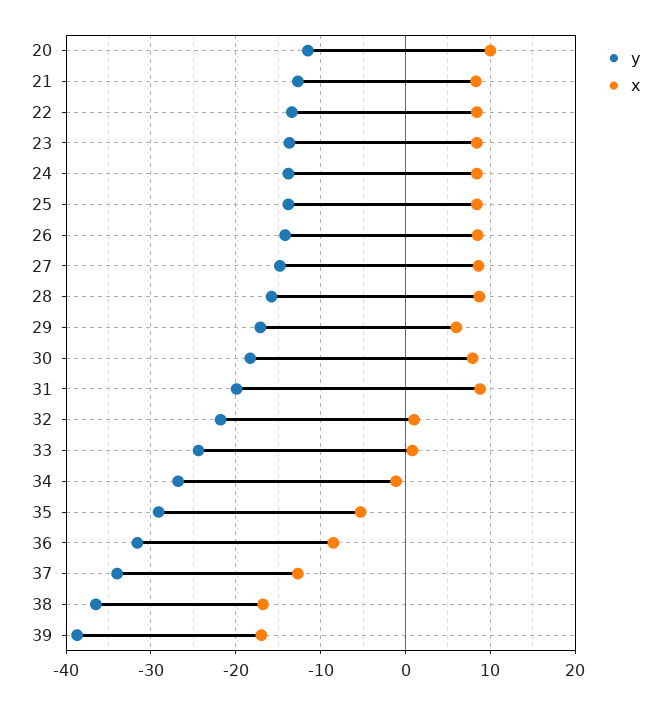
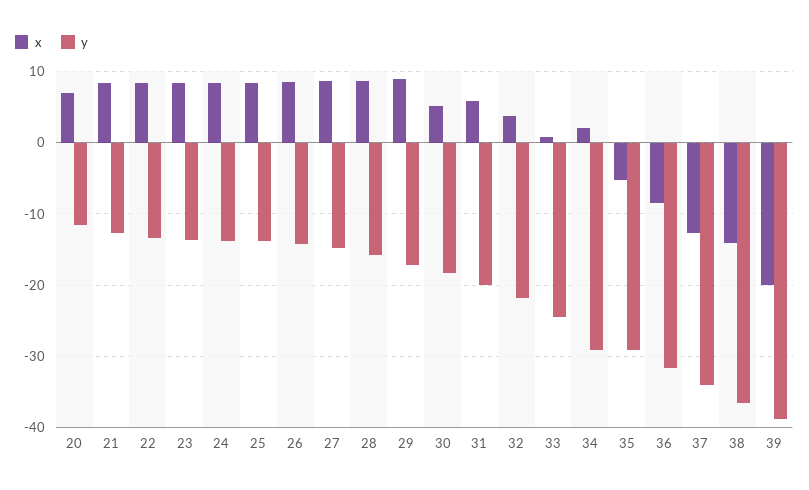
x, 20: 10 -> 7
x, 29: 6 -> 9
x, 30: 8 -> 5
x, 31: 9 -> 6
x, 32: 1 -> 4
y, 34: -27 -> -29
x, 34: -1 -> 2
x, 38: -17 -> -14
x, 39: -17 -> -20

